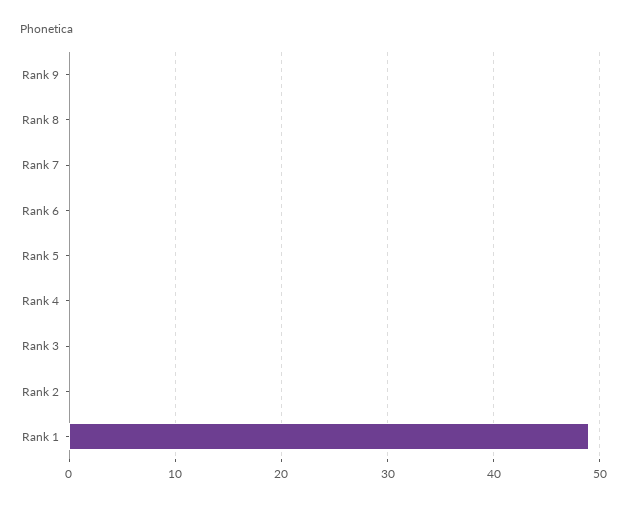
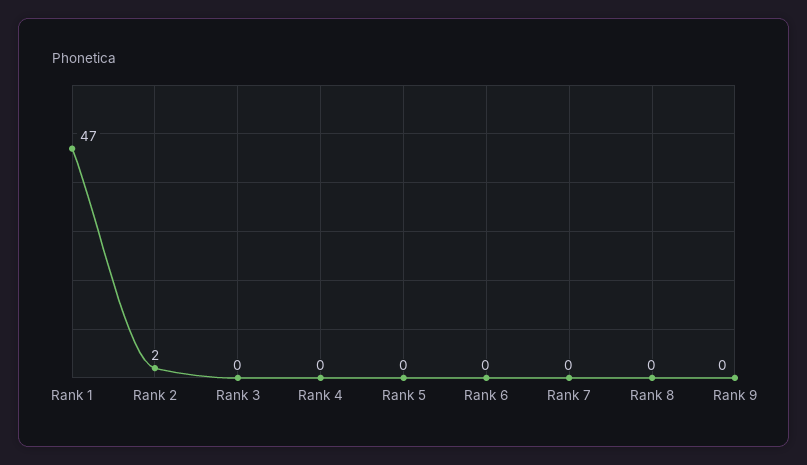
Rank 2: 0 -> 2
Rank 1: 49 -> 47

